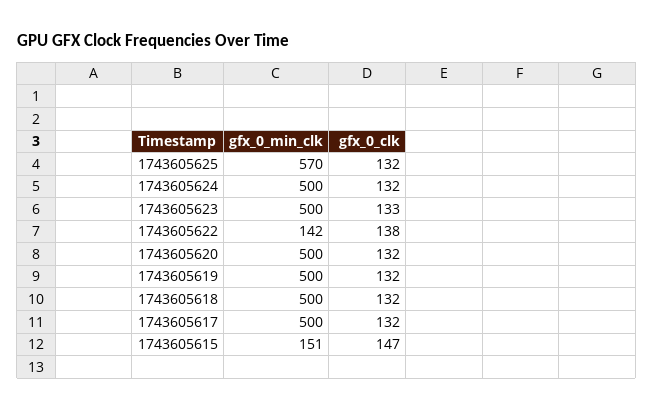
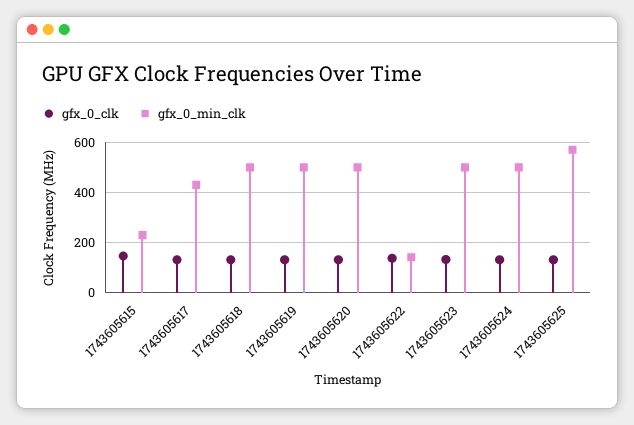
gfx_0_min_clk, 1743605617: 500 -> 425
gfx_0_min_clk, 1743605615: 151 -> 225

